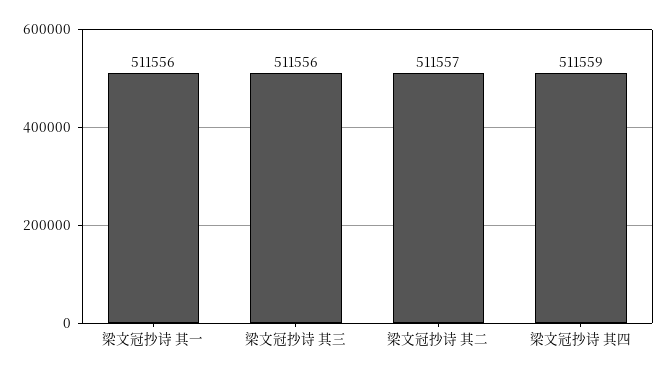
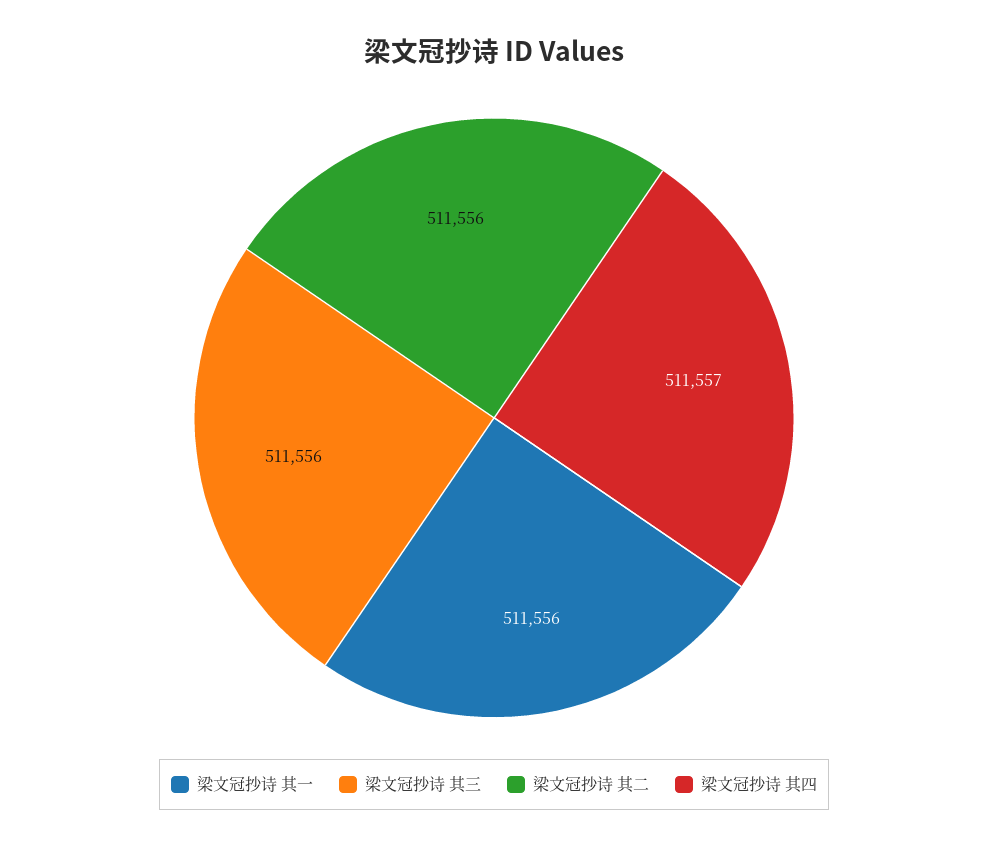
梁文冠抄诗 其二: 511557 -> 511556
梁文冠抄诗 其四: 511559 -> 511557

